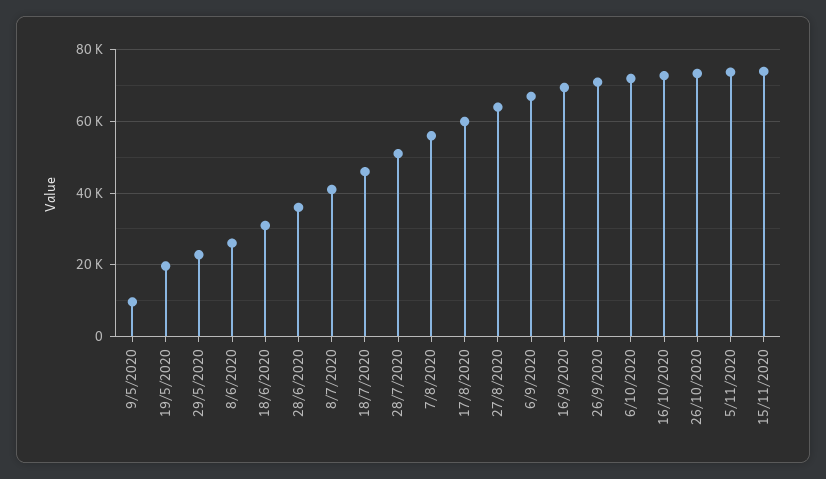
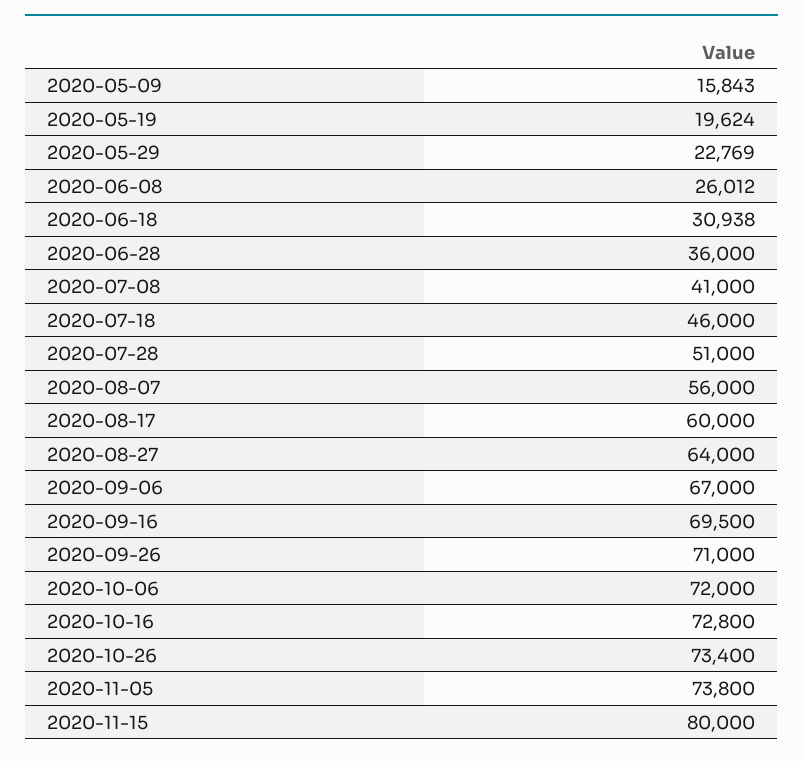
9/5/2020: 10000 -> 15843
15/11/2020: 74000 -> 80000

